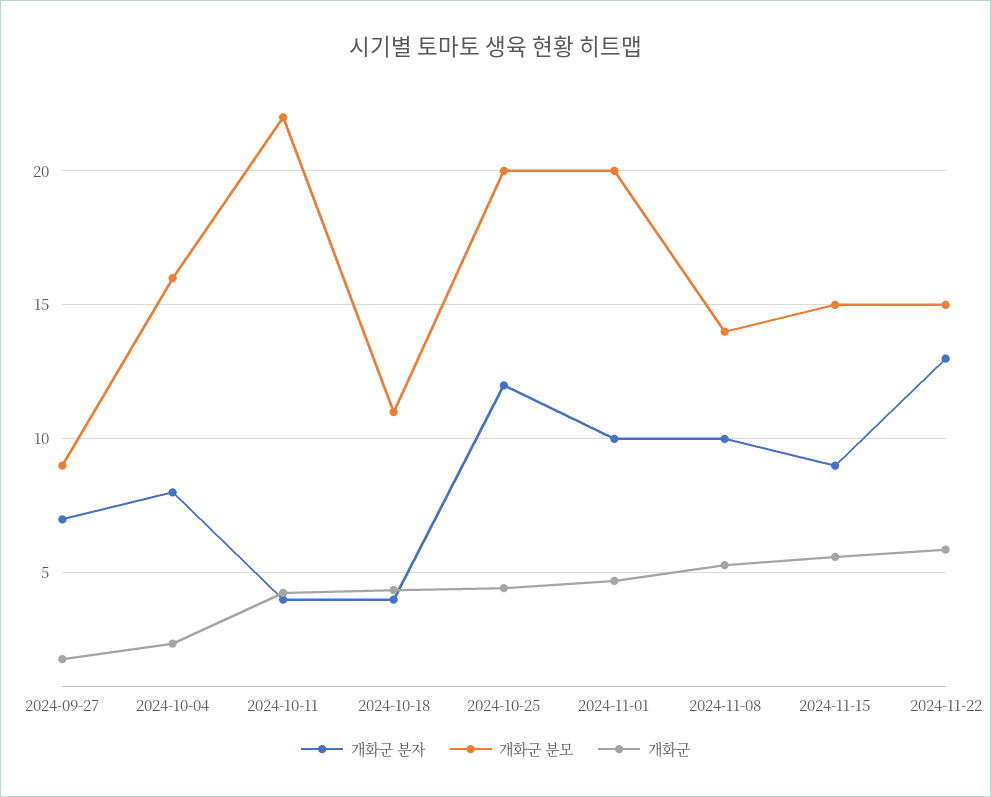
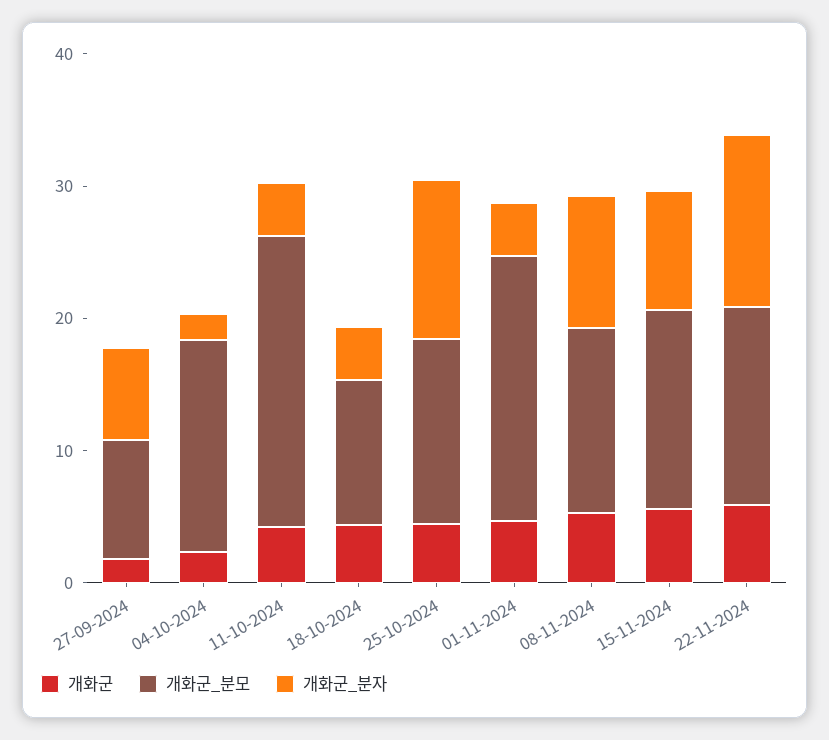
개화군 분자, 2024-10-04: 8 -> 2
개화군 분모, 2024-10-25: 20 -> 14
개화군 분자, 2024-11-01: 10 -> 4

